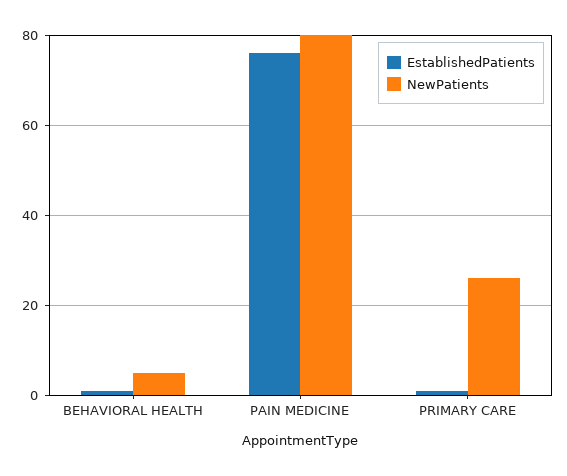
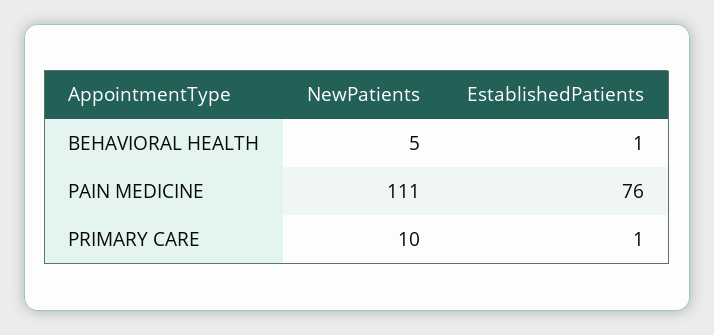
NewPatients, PAIN MEDICINE: 80 -> 111
NewPatients, PRIMARY CARE: 25 -> 10

